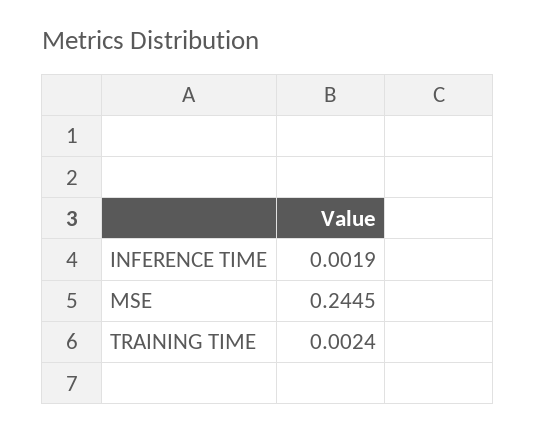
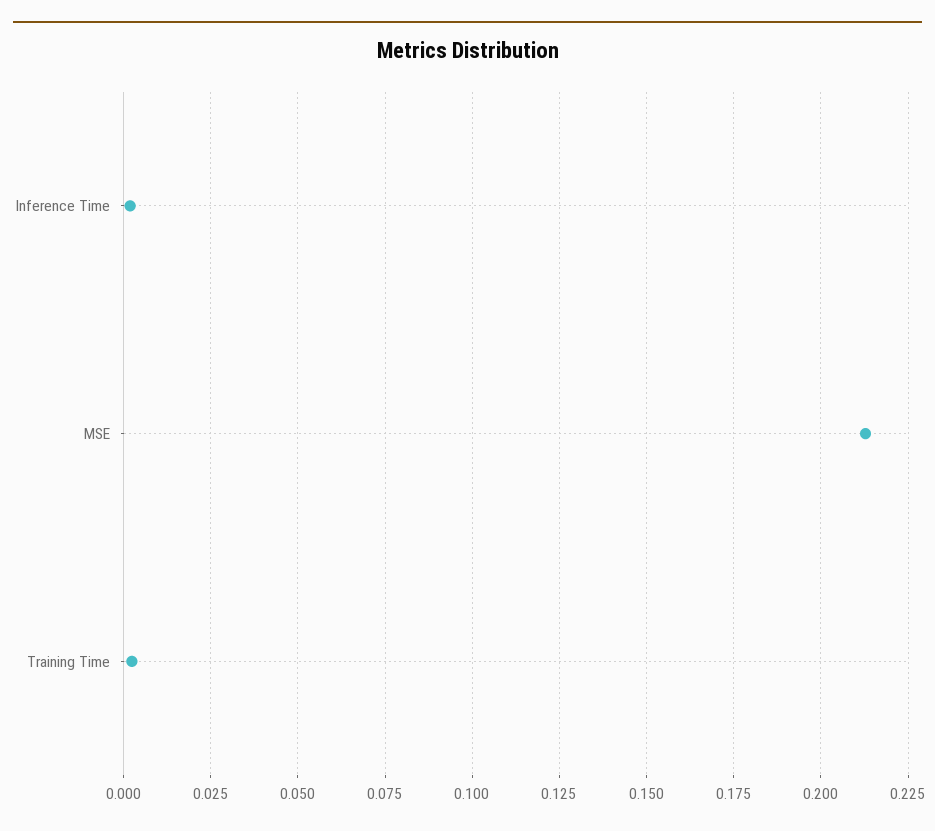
MSE: 0.2445 -> 0.2125

